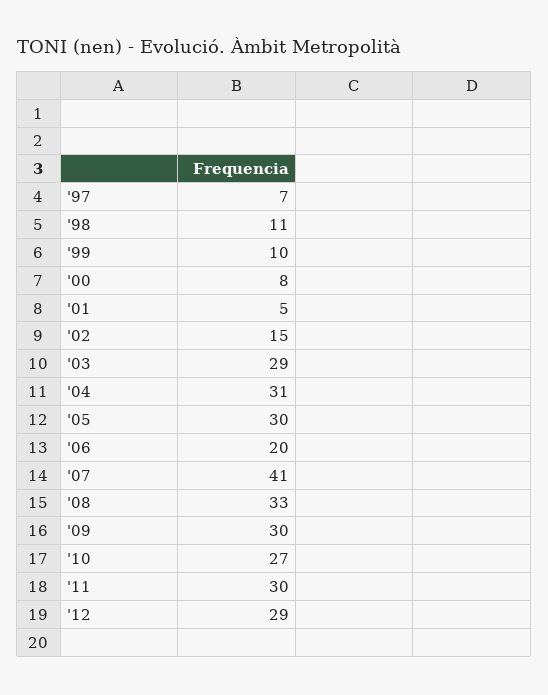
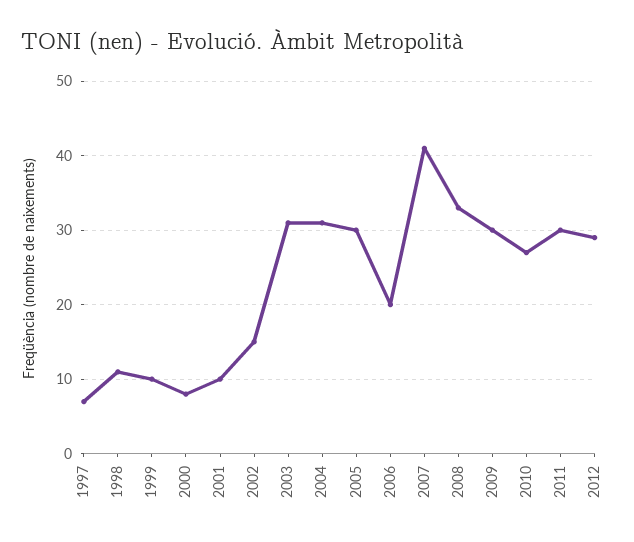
'01: 5 -> 10
'03: 29 -> 31

